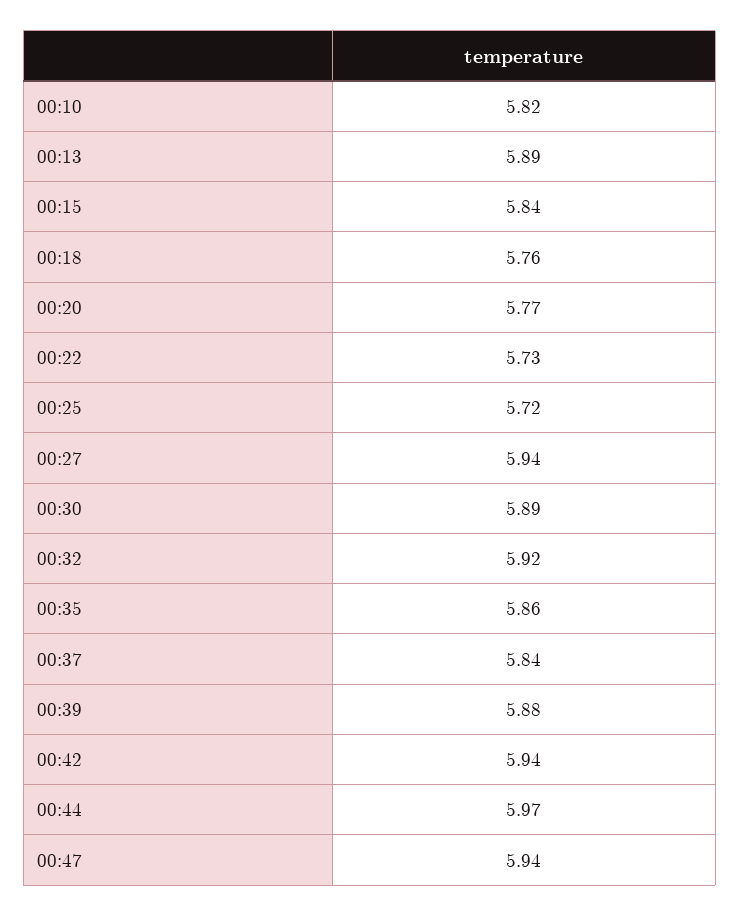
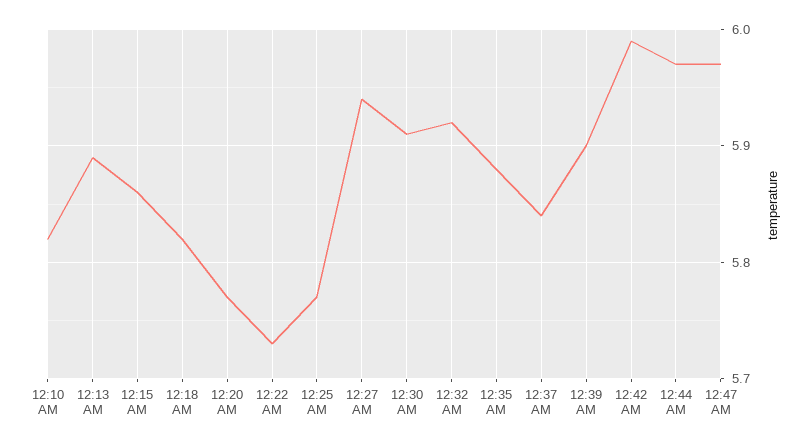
00:15: 5.84 -> 5.86
00:18: 5.76 -> 5.82
00:25: 5.72 -> 5.77
00:30: 5.89 -> 5.91
00:35: 5.86 -> 5.88
00:39: 5.88 -> 5.9
00:42: 5.94 -> 5.99
00:47: 5.94 -> 5.97

